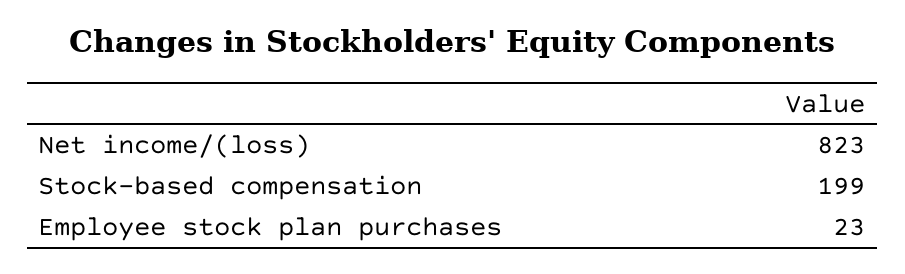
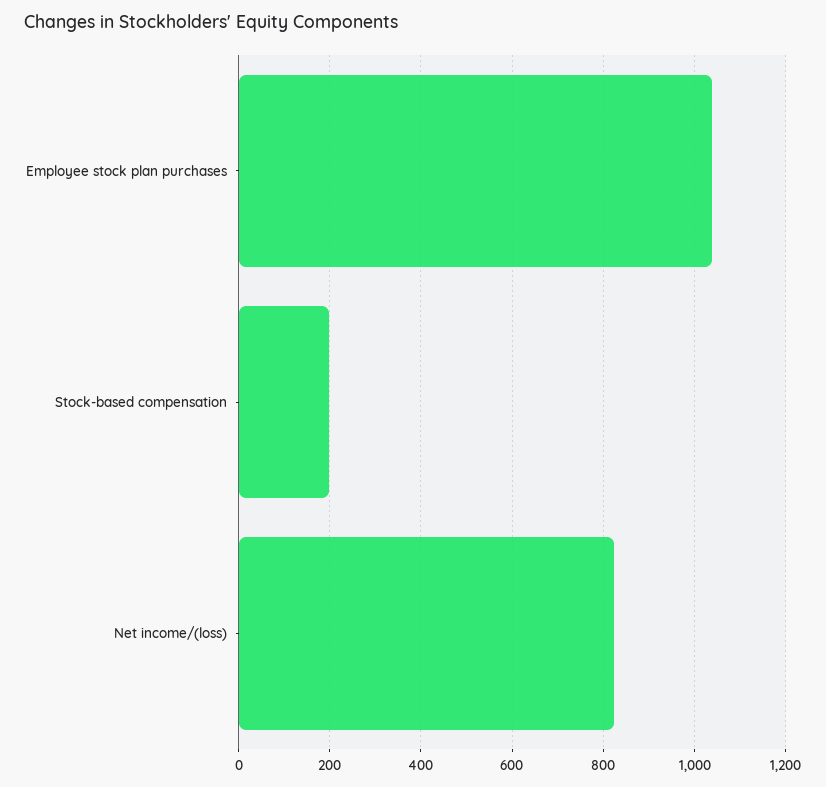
Employee stock plan purchases: 23 -> 1040

